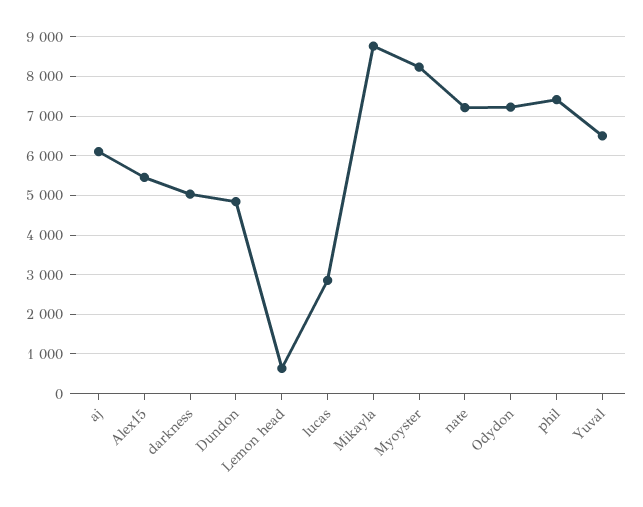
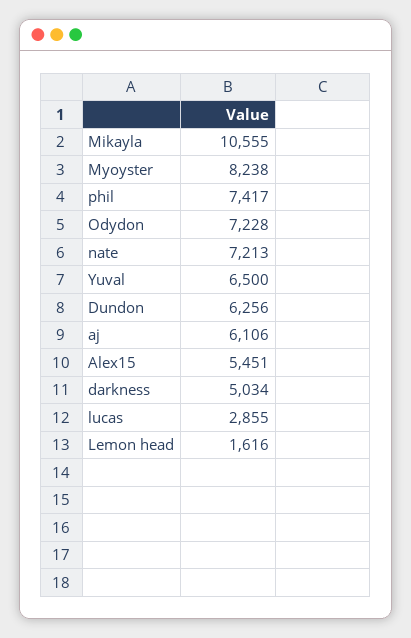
Dundon: 4800 -> 6256
Lemon head: 600 -> 1616
Mikayla: 8800 -> 10555

